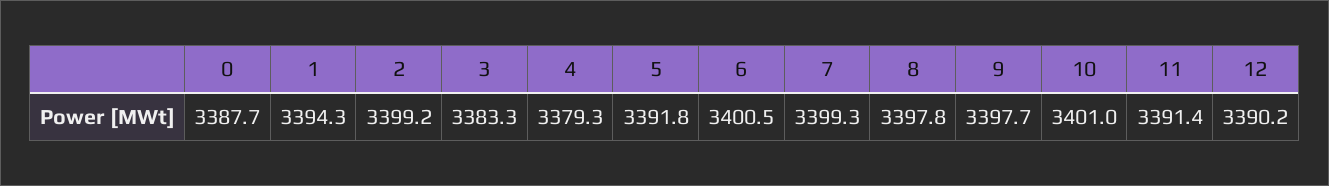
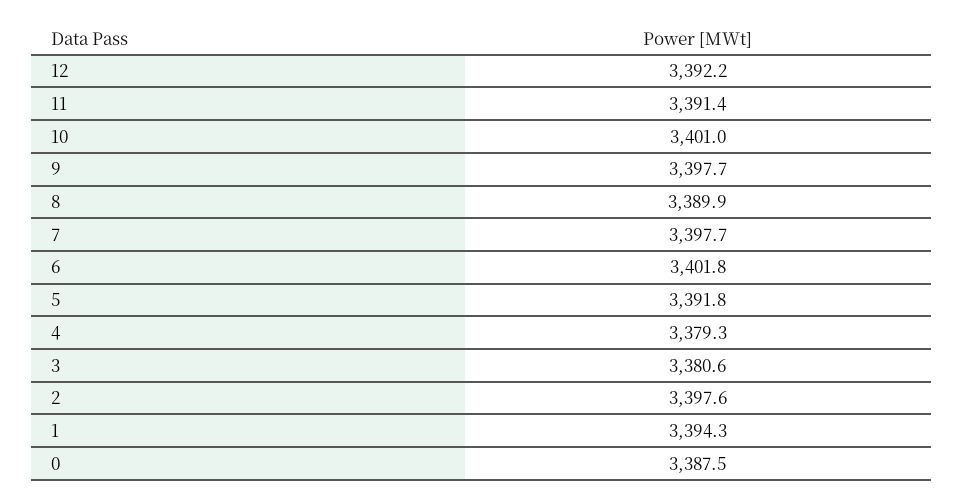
0: 3387.7 -> 3387.5
2: 3399.2 -> 3397.6
3: 3383.3 -> 3380.6
6: 3400.5 -> 3401.8
7: 3399.3 -> 3397.7
8: 3397.8 -> 3389.9
12: 3390.2 -> 3392.2

